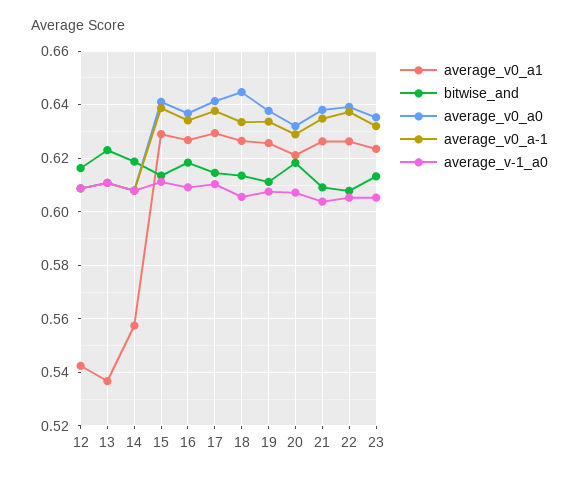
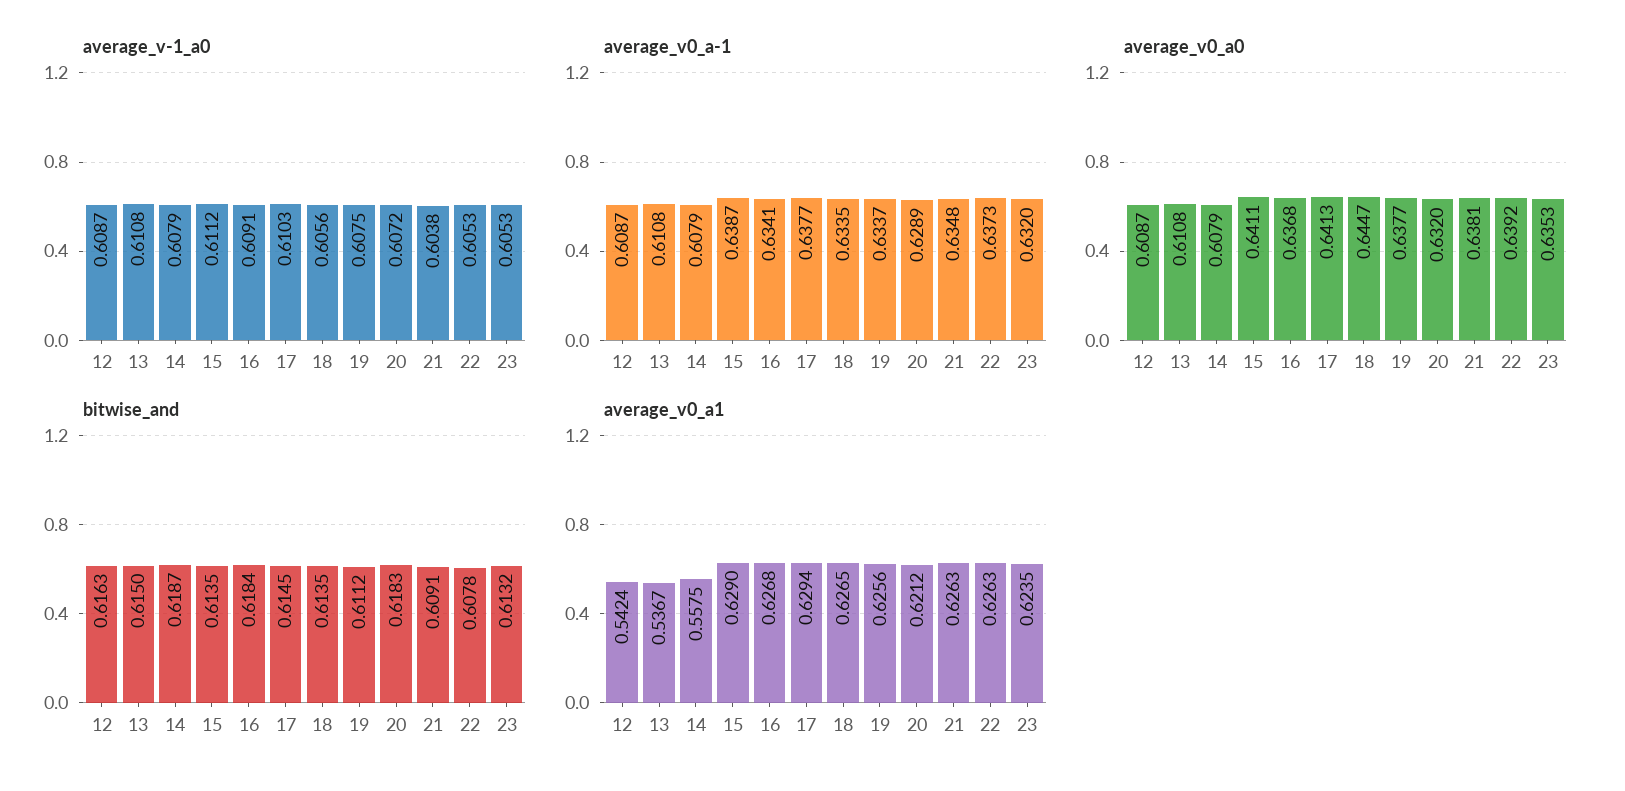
bitwise_and, 13: 0.6225 -> 0.615

